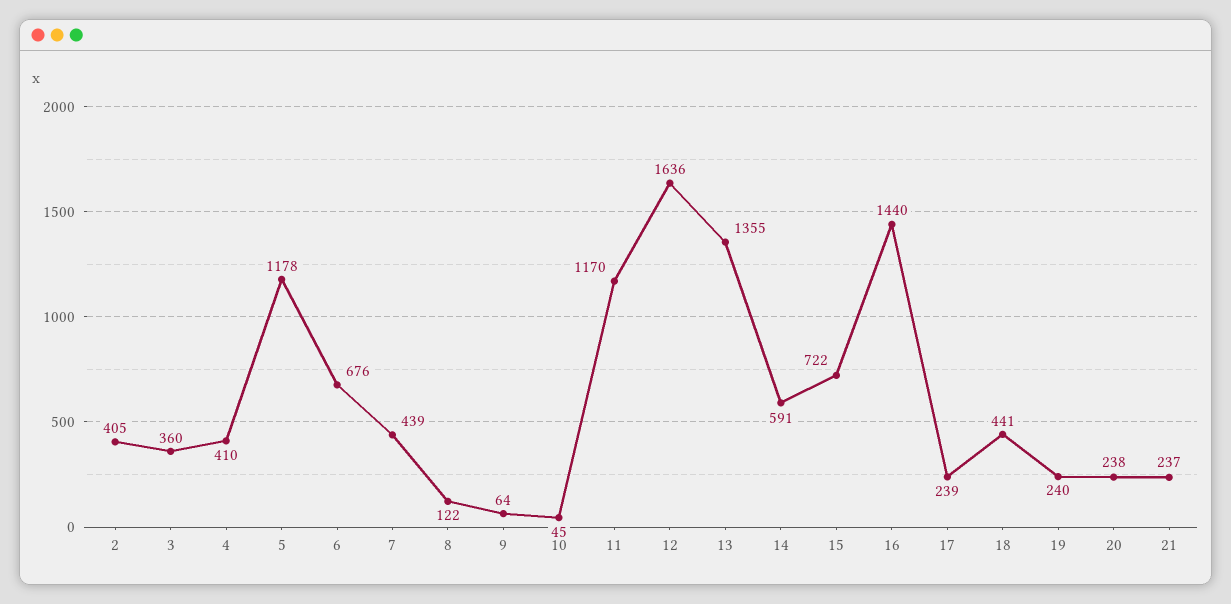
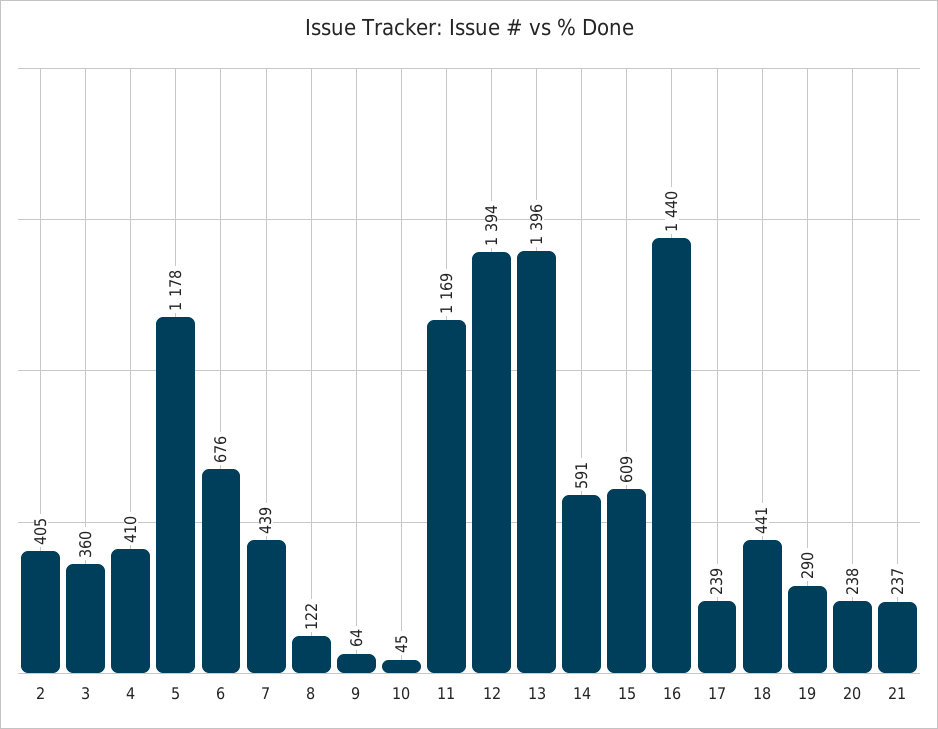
11: 1170 -> 1169
12: 1636 -> 1394
13: 1355 -> 1396
15: 722 -> 609
19: 240 -> 290

